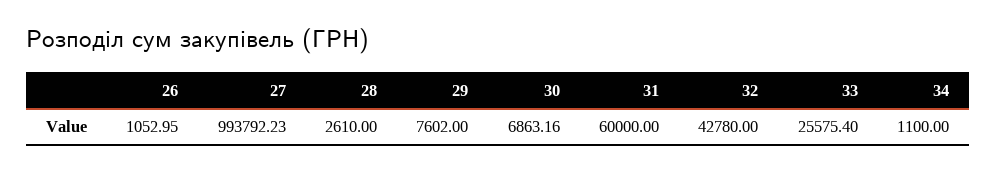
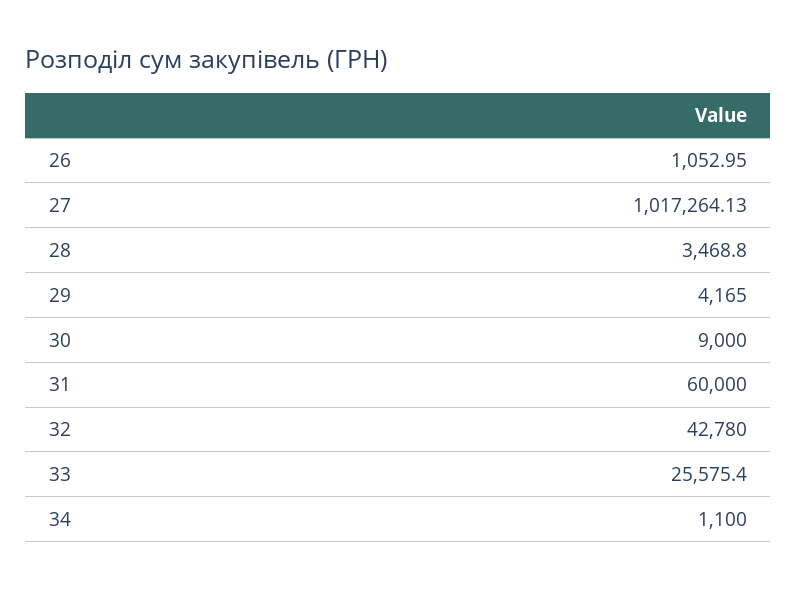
27: 993792.23 -> 1017264.13
28: 2610 -> 3468.8
29: 7602 -> 4165
30: 6863.16 -> 9000

